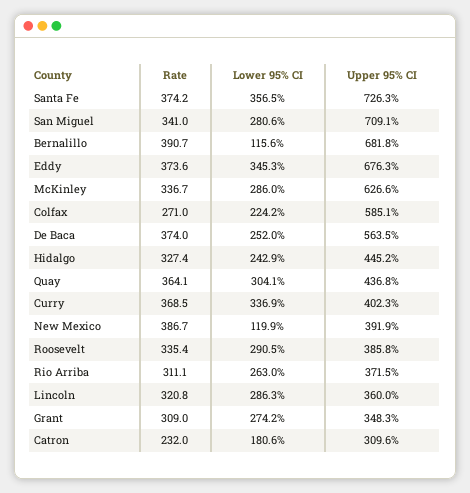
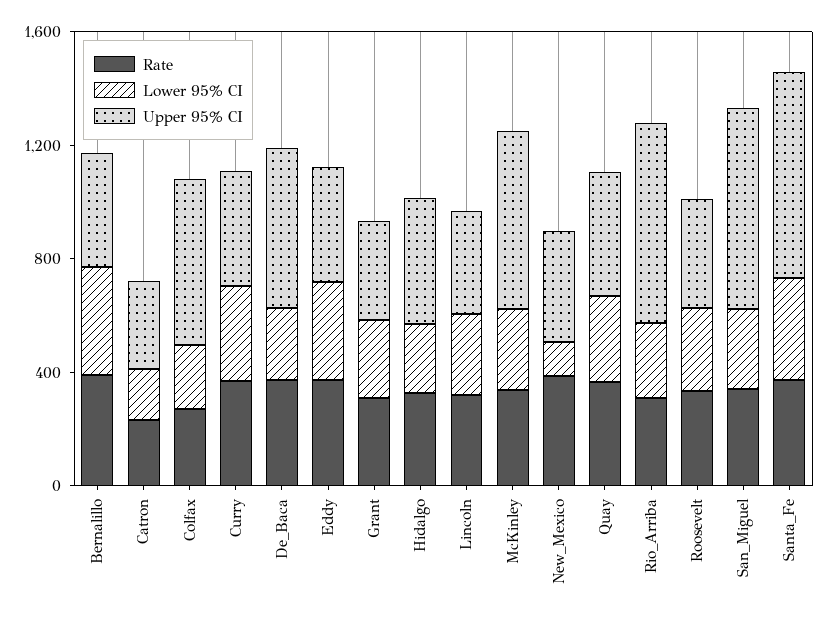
Lower 95% CI, Bernalillo: 115.6 -> 400
Upper 95% CI, Bernalillo: 681.8 -> 400
Upper 95% CI, Eddy: 676.3 -> 400
Upper 95% CI, Rio Arriba: 371.5 -> 700

